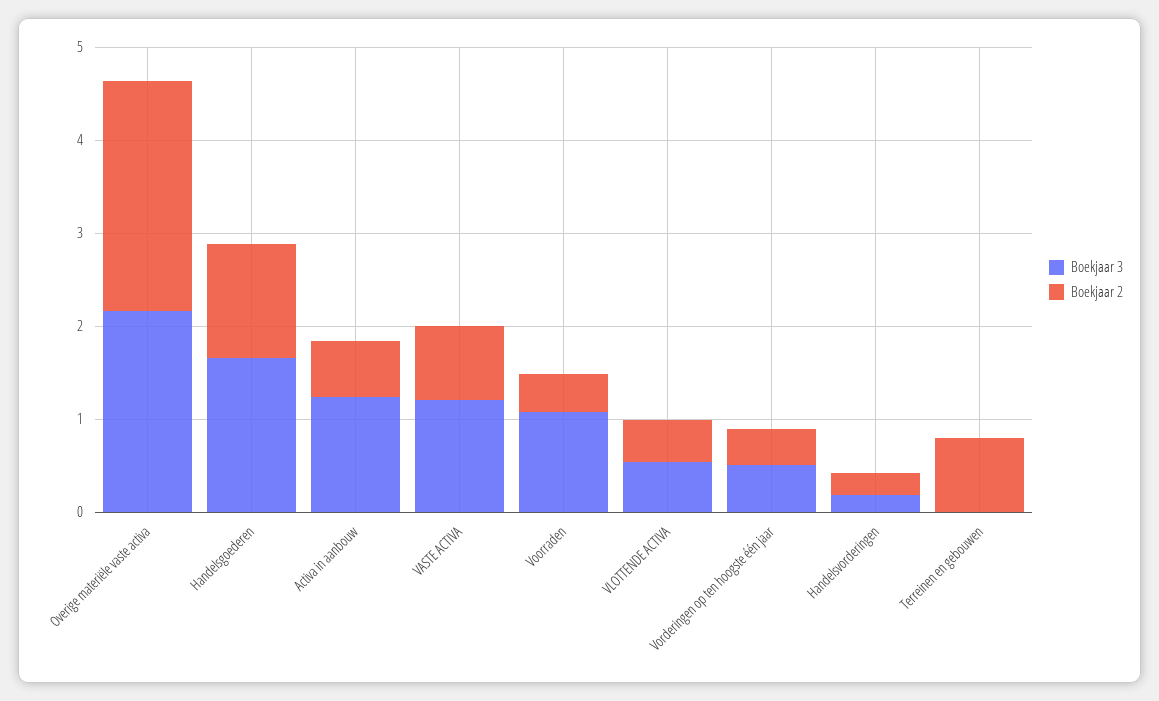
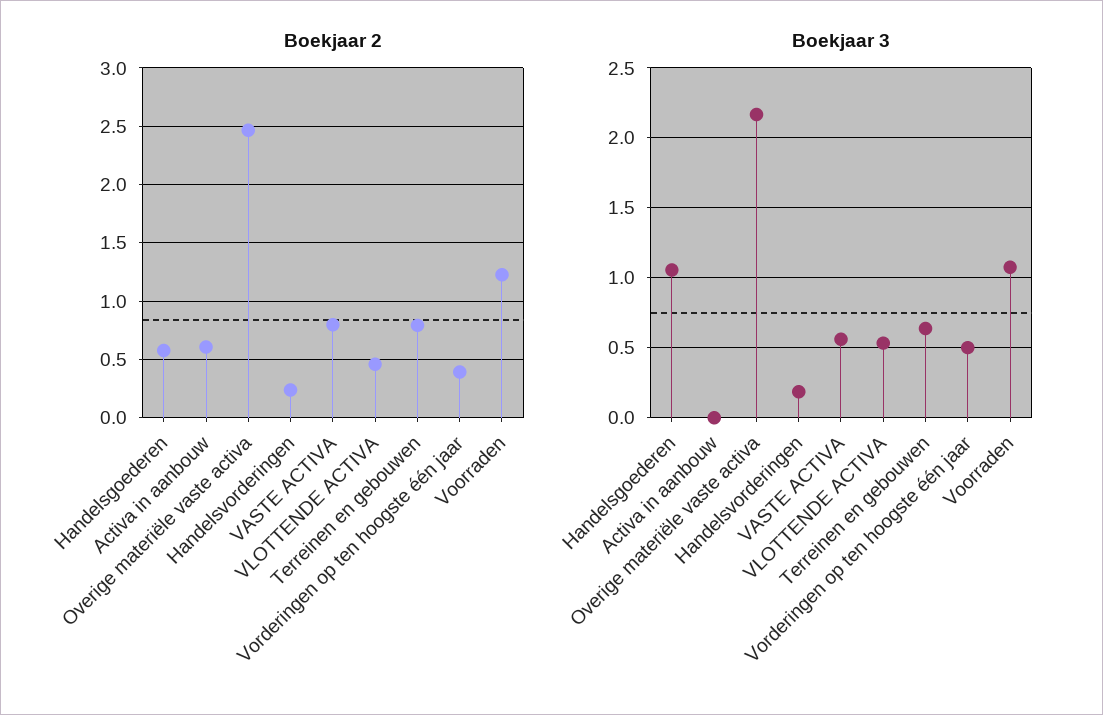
Boekjaar 3, Handelsgoederen: 1.6 -> 1.05
Boekjaar 2, Handelsgoederen: 1.2 -> 0.6
Boekjaar 3, Activa in aanbouw: 1.2 -> 0
Boekjaar 3, VASTE ACTIVA: 1.2 -> 0.55
Boekjaar 2, Voorraden: 0.4 -> 1.2
Boekjaar 3, Terreinen en gebouwen: 0 -> 0.65

